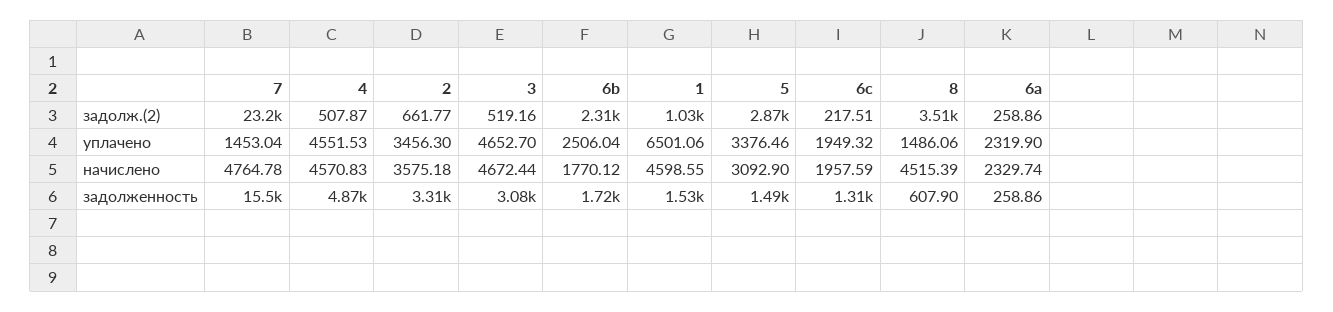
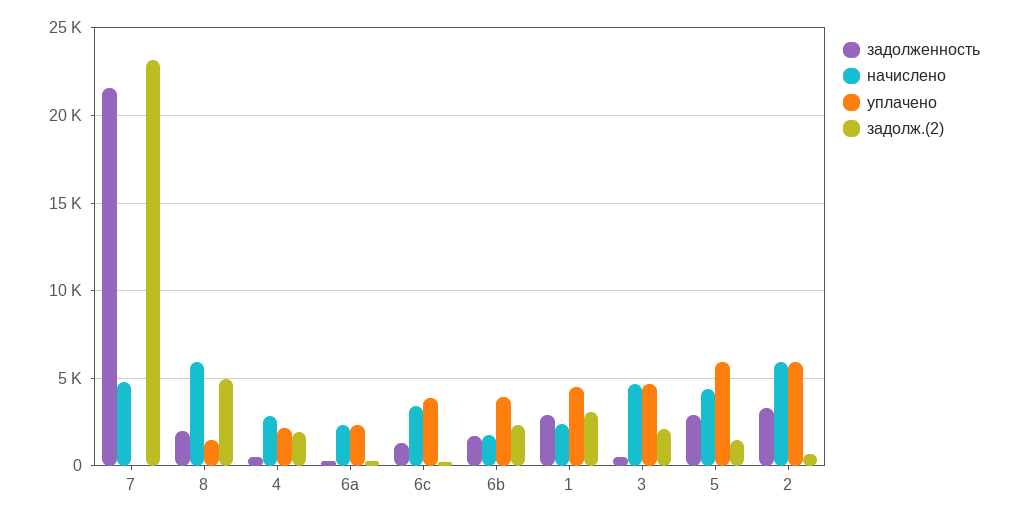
задолж.(2), 4: 507.87 -> 2000
задолж.(2), 3: 519.16 -> 2000
задолж.(2), 1: 1030 -> 3000
задолж.(2), 5: 2870 -> 1500
задолж.(2), 8: 3510 -> 5000
уплачено, 7: 1453.04 -> 0
уплачено, 4: 4551.53 -> 2000
уплачено, 2: 3456.3 -> 6000
уплачено, 6b: 2506.04 -> 4000
уплачено, 1: 6501.06 -> 4500
уплачено, 5: 3376.46 -> 6000
уплачено, 6c: 1949.32 -> 4000
начислено, 4: 4570.83 -> 3000
начислено, 2: 3575.18 -> 6000
начислено, 1: 4598.55 -> 2500
начислено, 5: 3092.9 -> 4500
начислено, 6c: 1957.59 -> 3500
начислено, 8: 4515.39 -> 6000
задолженность, 7: 15500 -> 21500
задолженность, 4: 4870 -> 500
задолженность, 3: 3080 -> 500
задолженность, 1: 1530 -> 3000
задолженность, 5: 1490 -> 3000
задолженность, 8: 607.9 -> 2000

